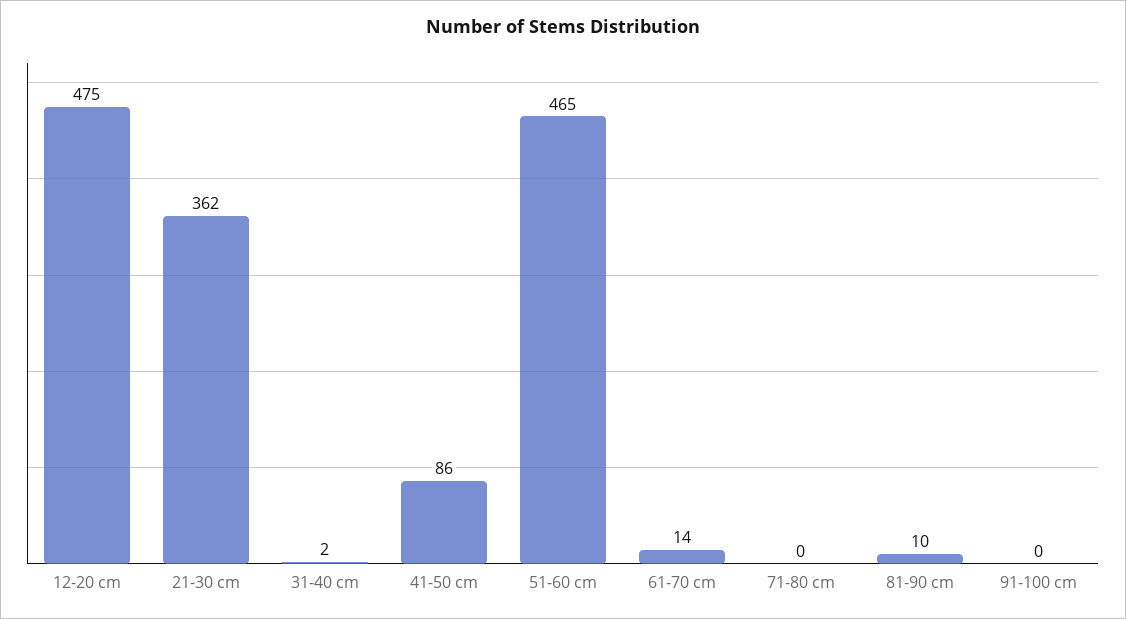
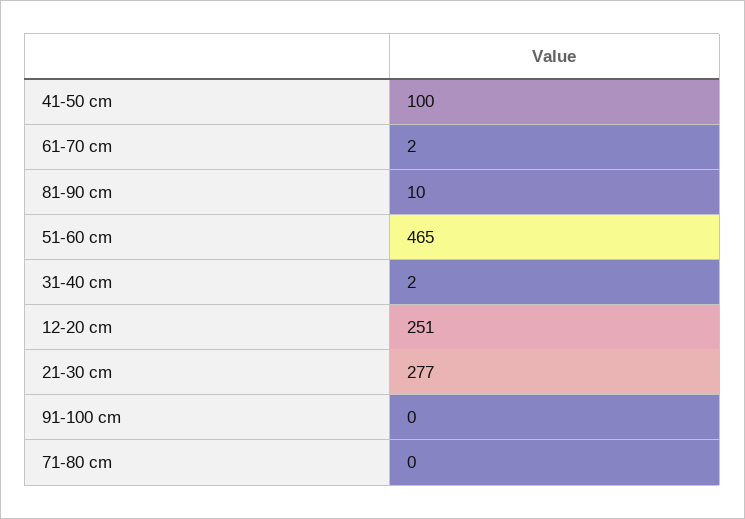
12-20 cm: 475 -> 251
21-30 cm: 362 -> 277
41-50 cm: 86 -> 100
61-70 cm: 14 -> 2

